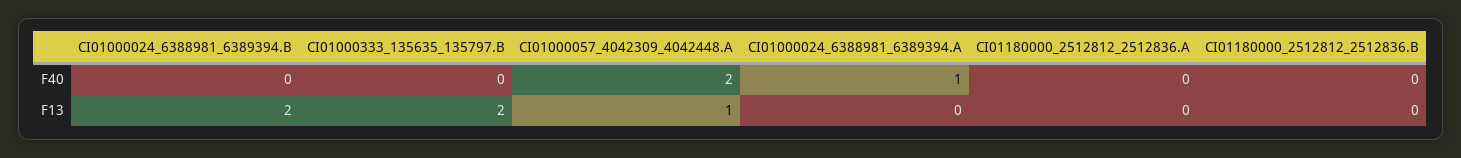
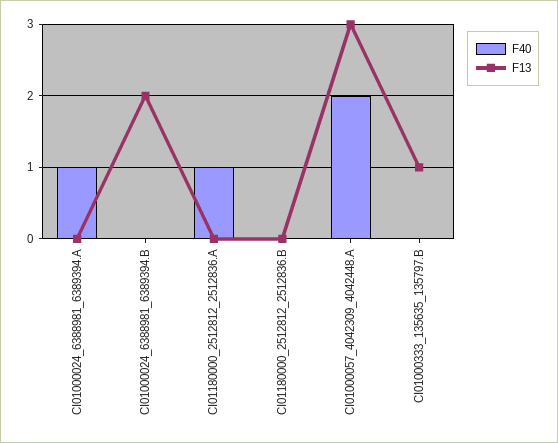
F40, CI01180000_2512812_2512836.A: 0 -> 1
F13, CI01000333_135635_135797.B: 2 -> 1
F13, CI01000057_4042309_4042448.A: 1 -> 3

